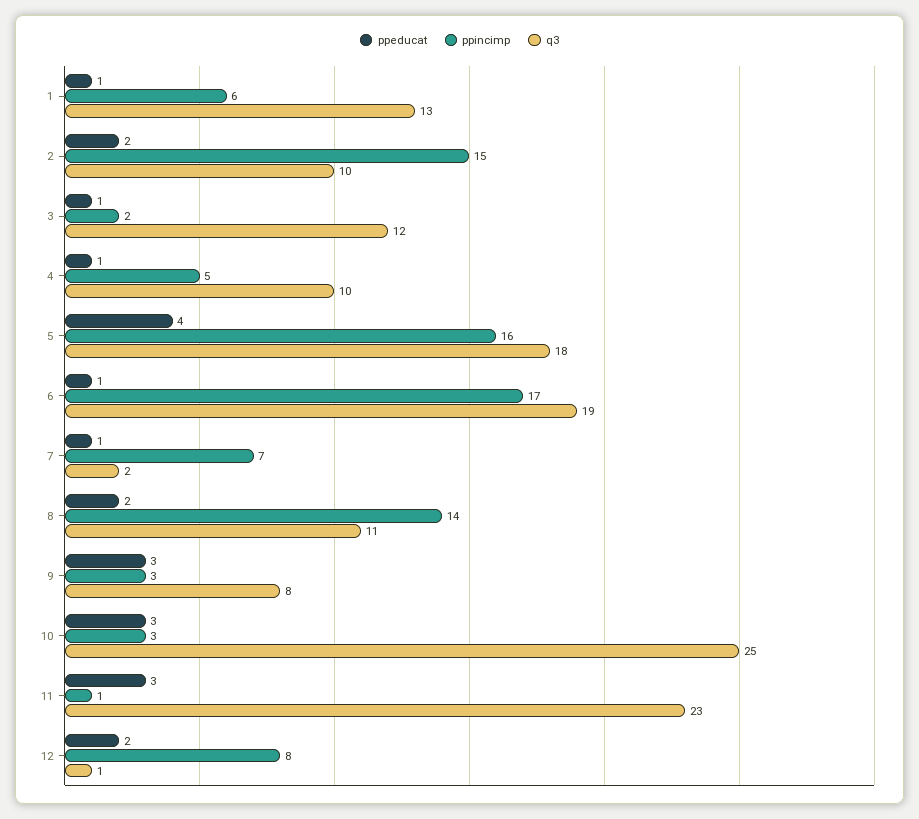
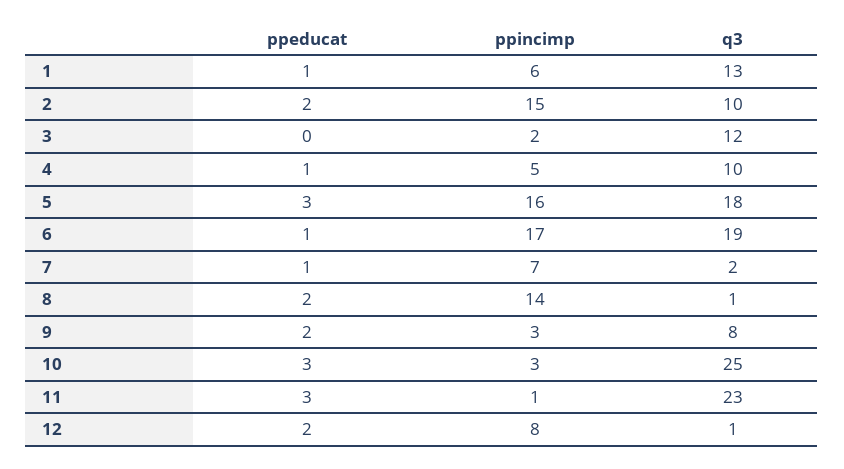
ppeducat, 3: 1 -> 0
ppeducat, 5: 4 -> 3
q3, 8: 11 -> 1
ppeducat, 9: 3 -> 2

